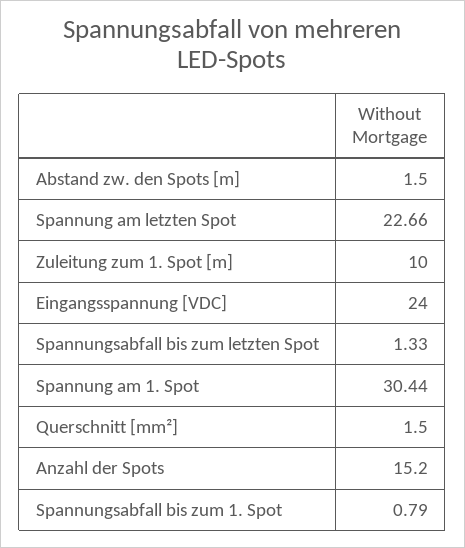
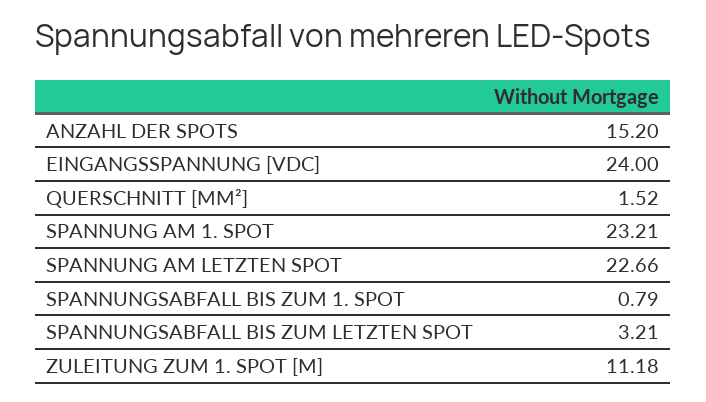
Abstand zw. den Spots [m]: 1.5 -> none
Zuleitung zum 1. Spot [m]: 10 -> 11.18
Spannungsabfall bis zum letzten Spot: 1.33 -> 3.21
Spannung am 1. Spot: 30.44 -> 23.21
Querschnitt [mm²]: 1.5 -> 1.52

